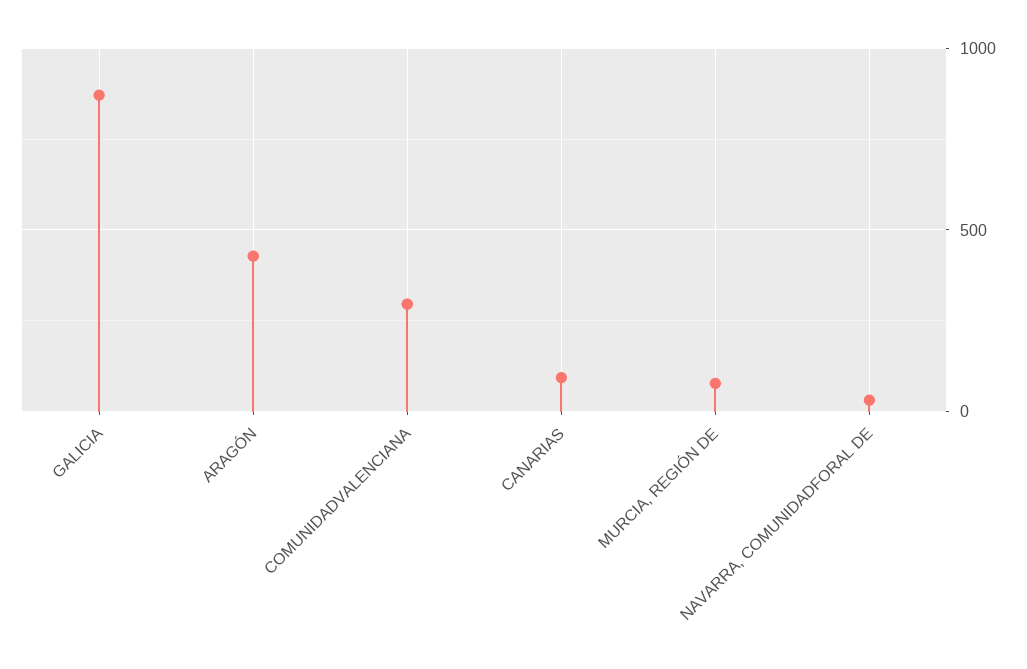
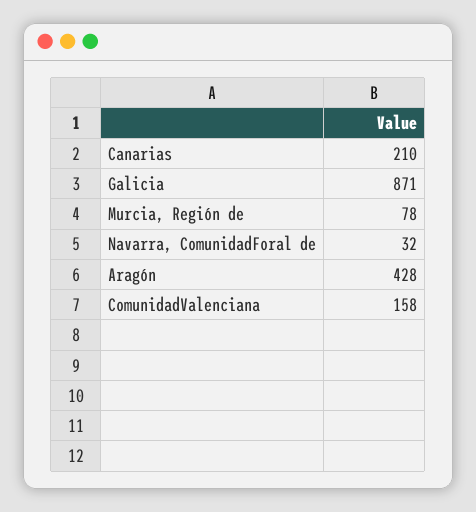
COMUNIDADVALENCIANA: 300 -> 158
CANARIAS: 100 -> 210

